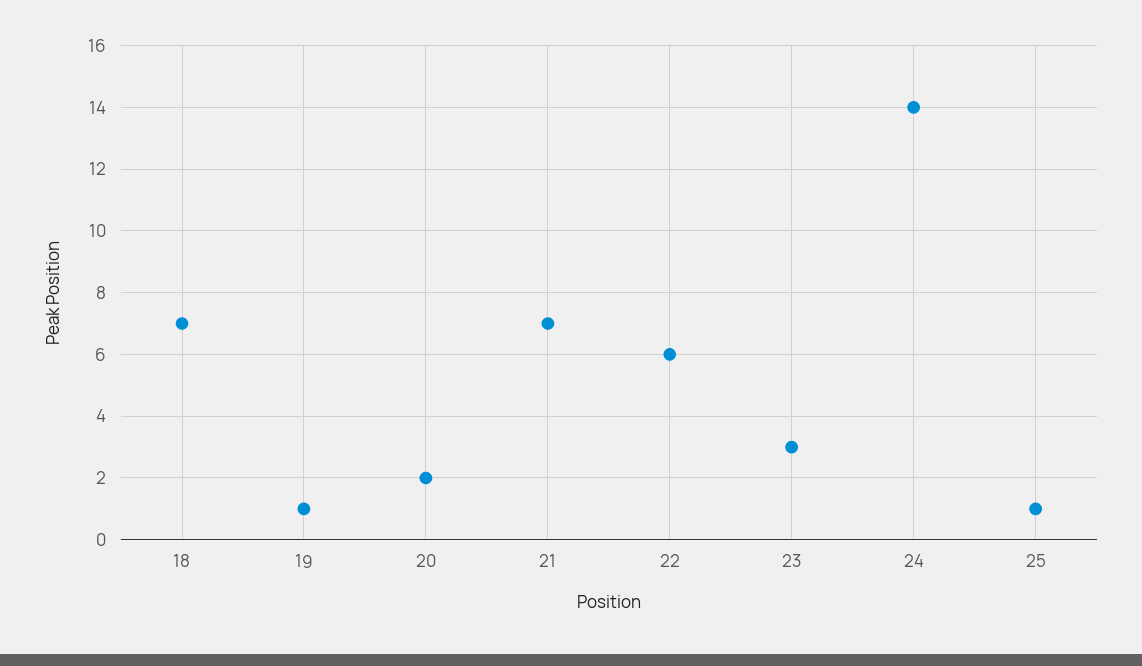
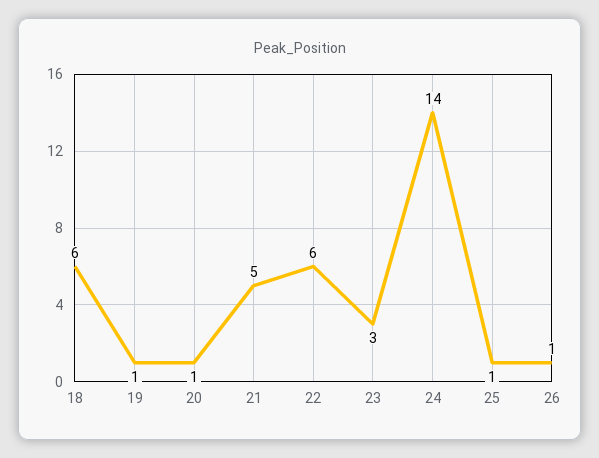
18: 7 -> 6
20: 2 -> 1
21: 7 -> 5
26: none -> 1

